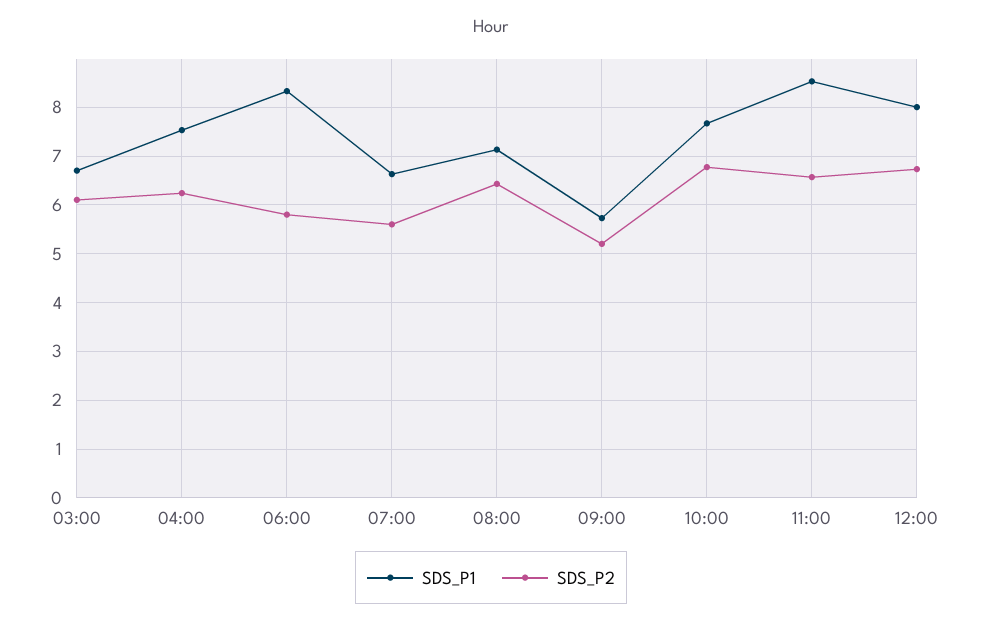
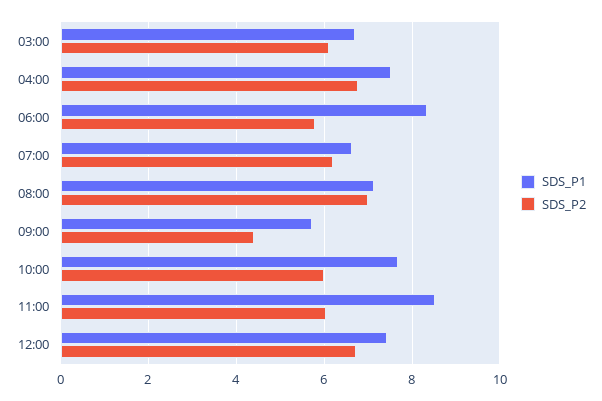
SDS_P2, 04:00: 6.2 -> 6.8
SDS_P2, 07:00: 5.6 -> 6.2
SDS_P2, 08:00: 6.4 -> 7
SDS_P2, 09:00: 5.2 -> 4.4
SDS_P2, 10:00: 6.8 -> 6
SDS_P2, 11:00: 6.6 -> 6
SDS_P1, 12:00: 8 -> 7.4

